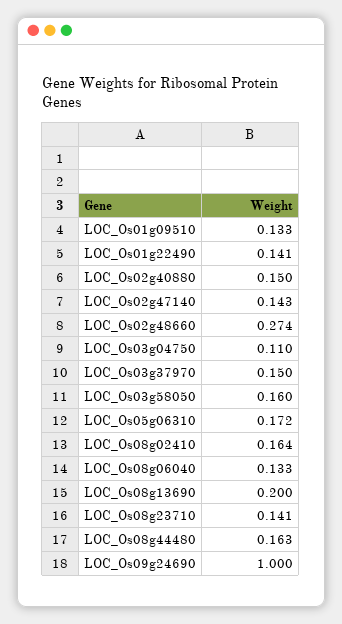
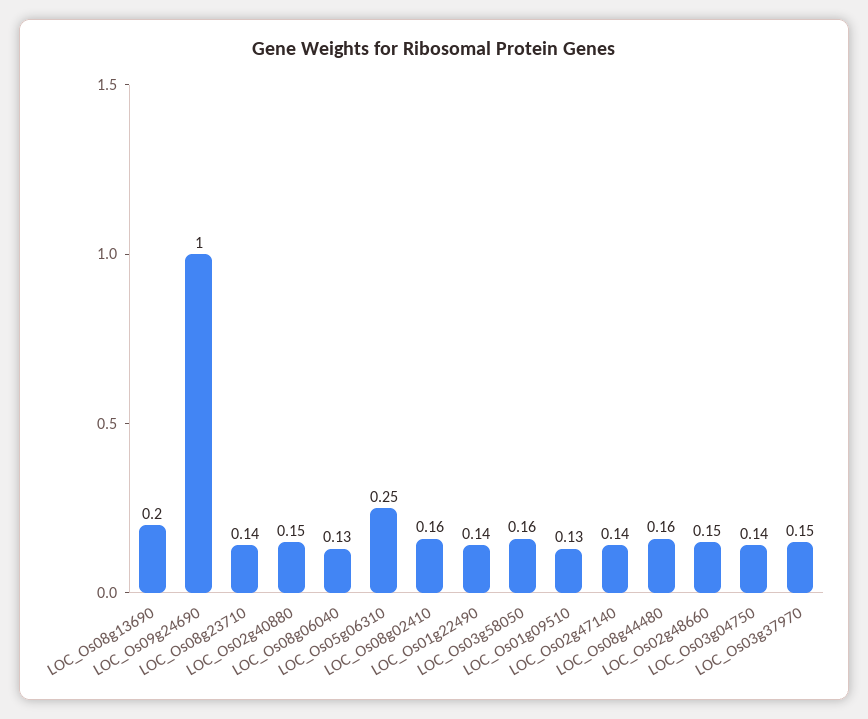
LOC_Os02g48660: 0.274 -> 0.15
LOC_Os03g04750: 0.11 -> 0.14
LOC_Os05g06310: 0.172 -> 0.25

